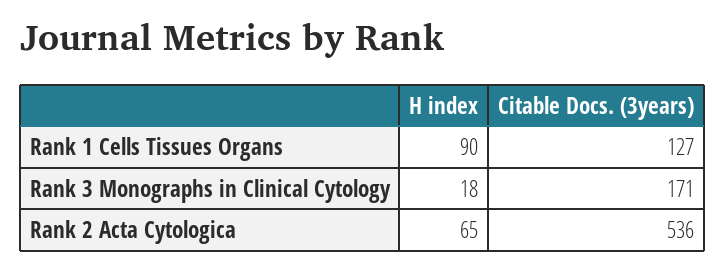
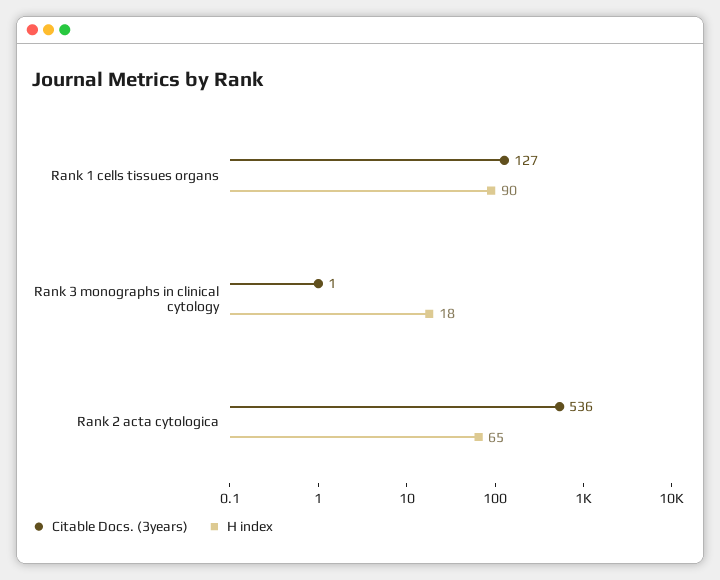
Citable Docs. (3years), Rank 3 Monographs in Clinical Cytology: 171 -> 1

